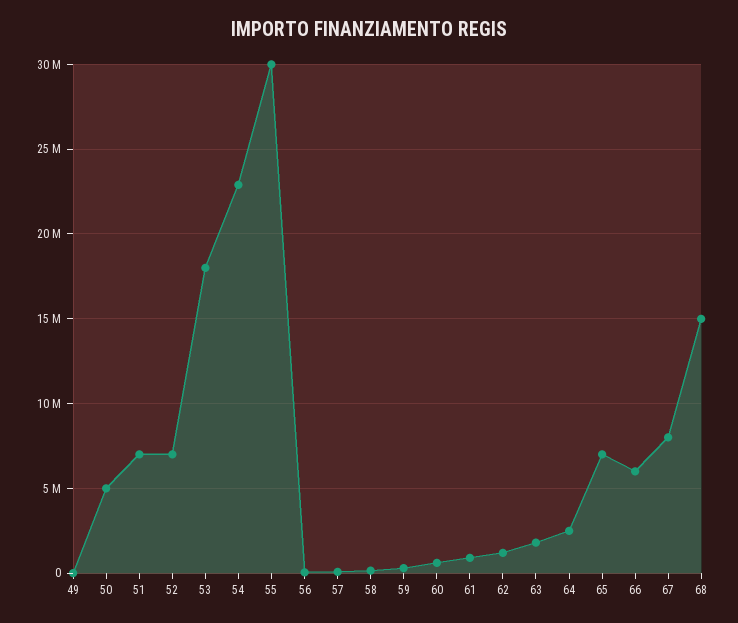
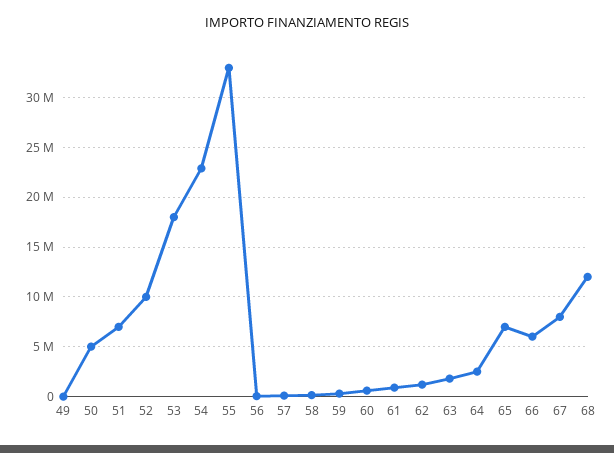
52: 7000000 -> 10000000
55: 30000000 -> 33000000
68: 15000000 -> 12000000

